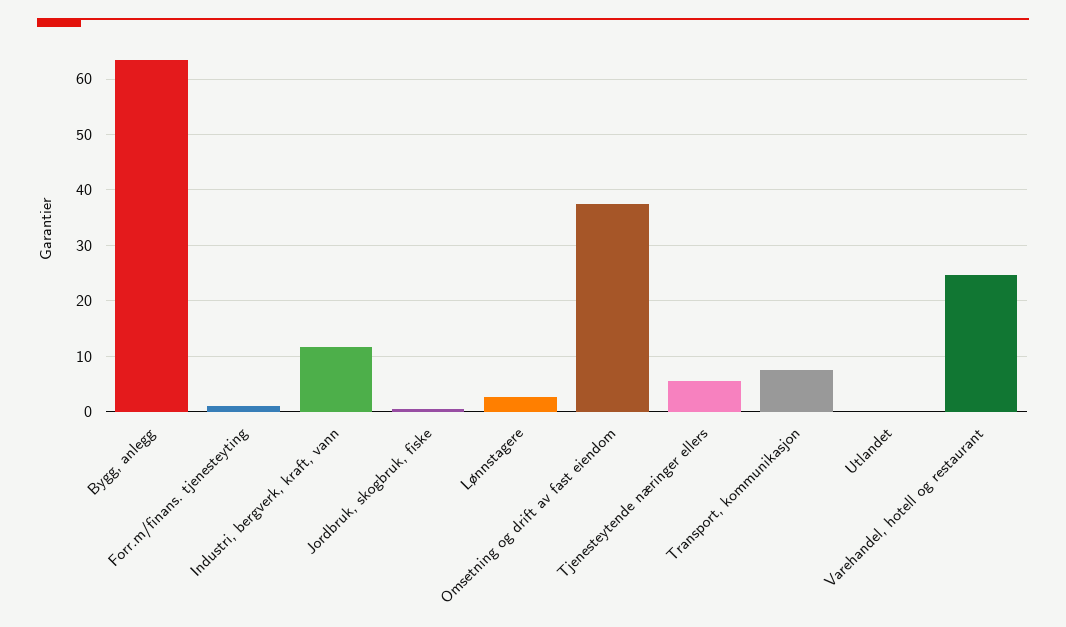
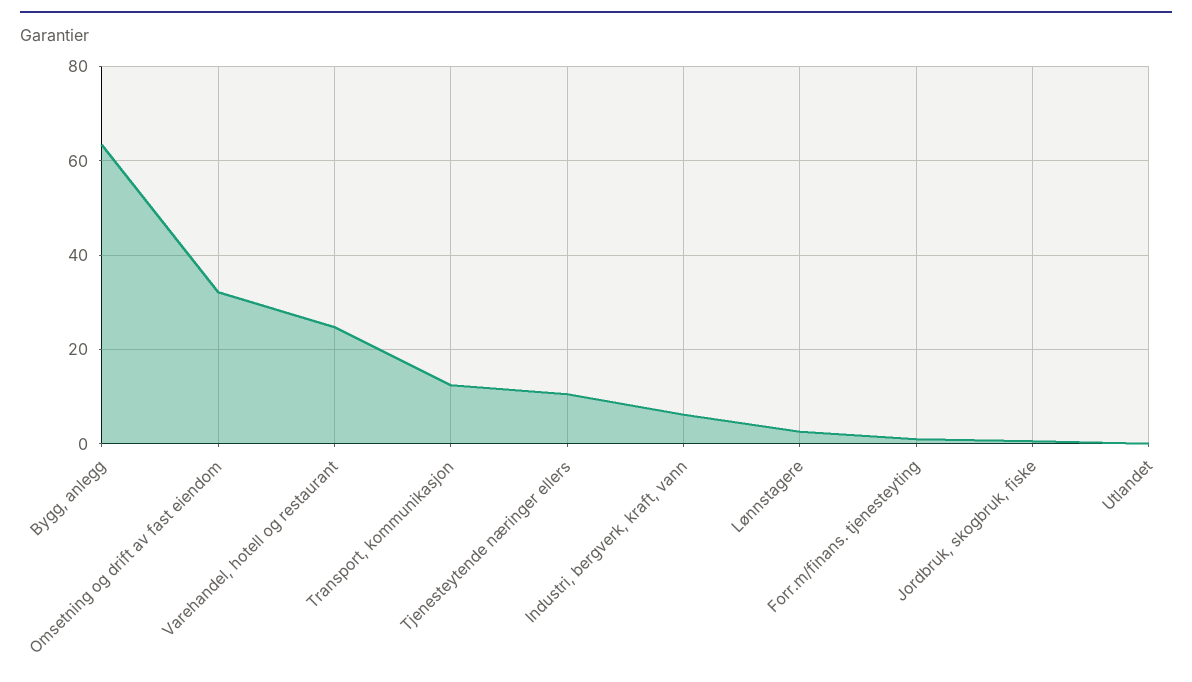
Industri, bergverk, kraft, vann: 12 -> 6
Omsetning og drift av fast eiendom: 38 -> 32
Tjenesteytende næringer ellers: 6 -> 10
Transport, kommunikasjon: 8 -> 12

